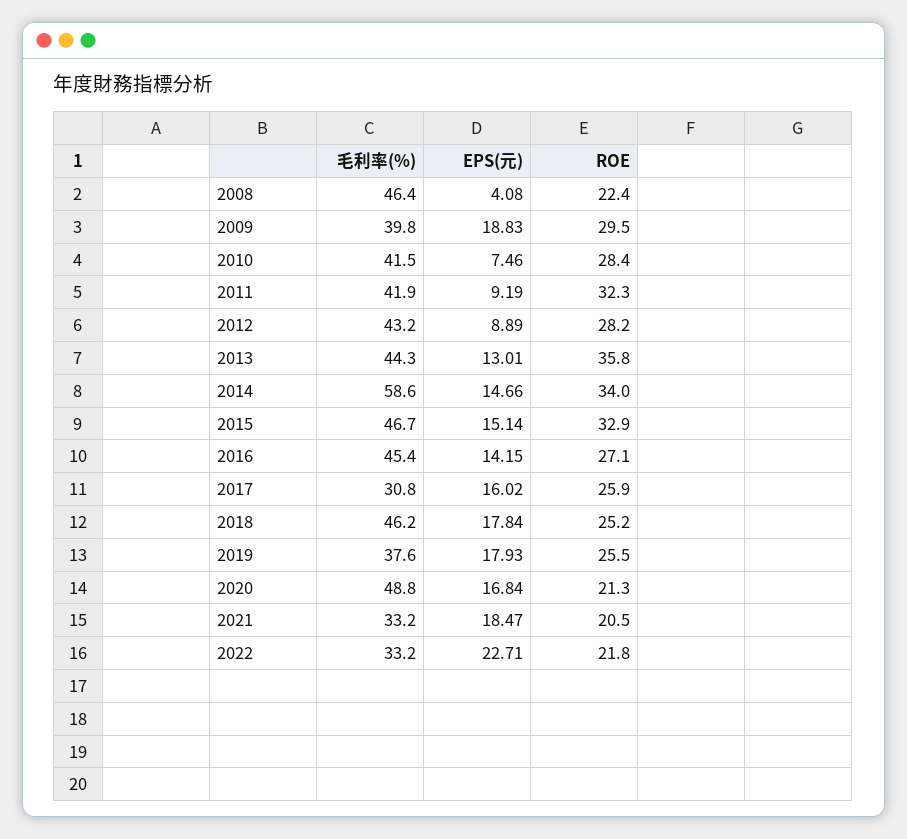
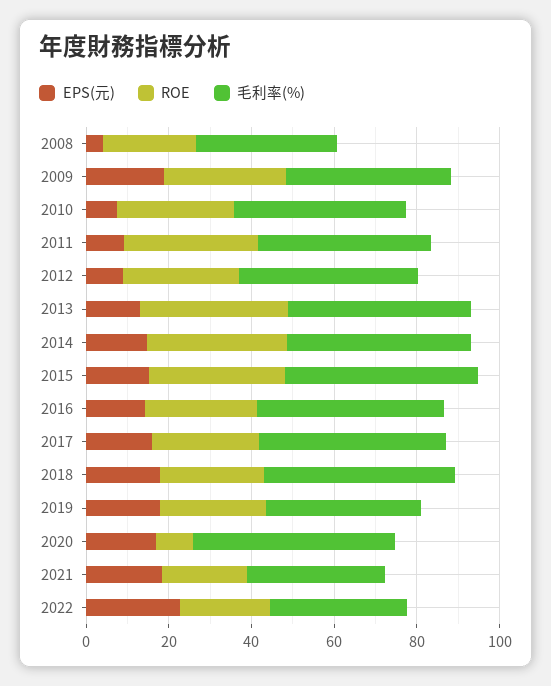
毛利率(%), 2008: 46.4 -> 35
毛利率(%), 2014: 58.6 -> 45
毛利率(%), 2017: 30.8 -> 45
ROE, 2020: 21.3 -> 10

